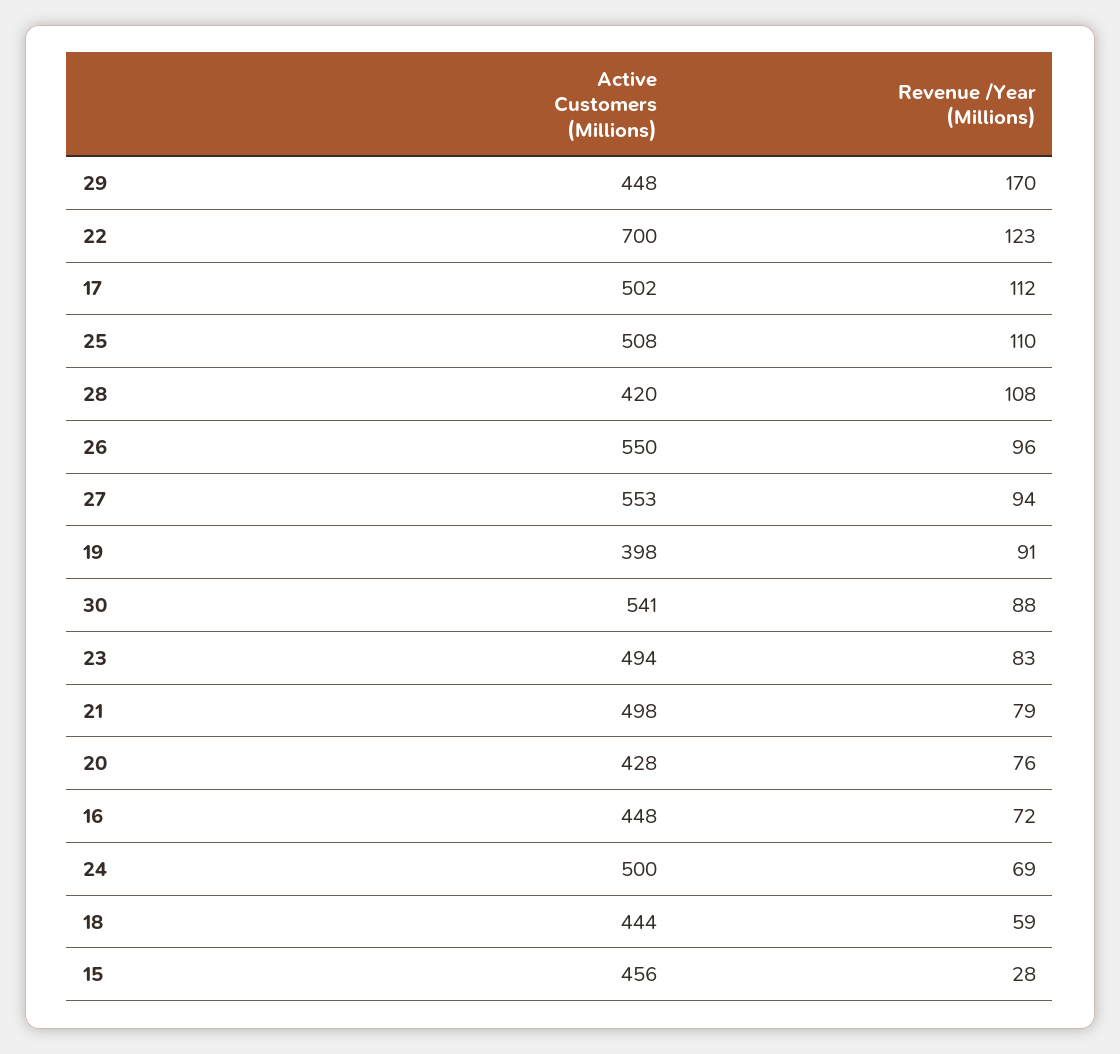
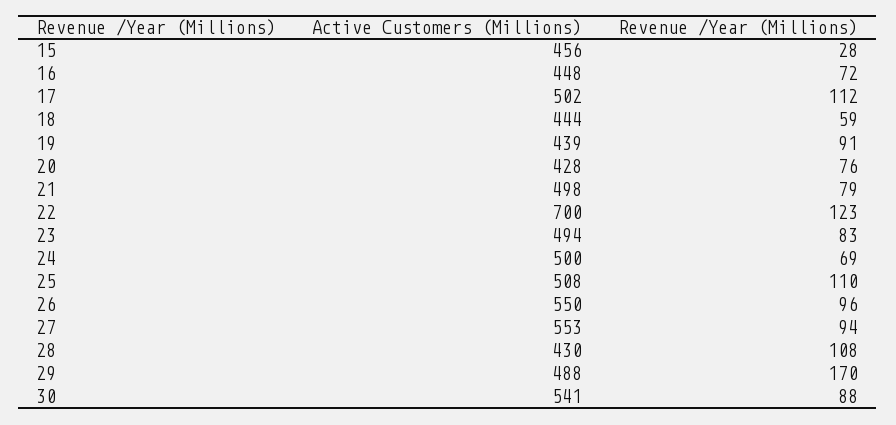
Active Customers (Millions), 29: 448 -> 488
Active Customers (Millions), 28: 420 -> 430
Active Customers (Millions), 19: 398 -> 439

